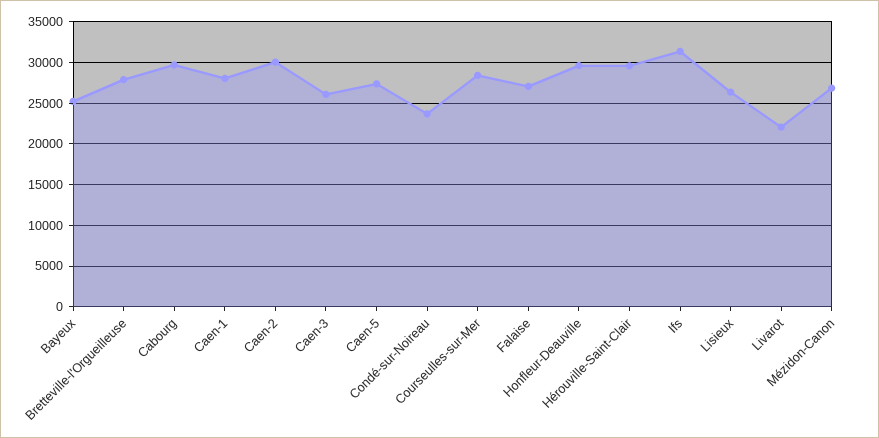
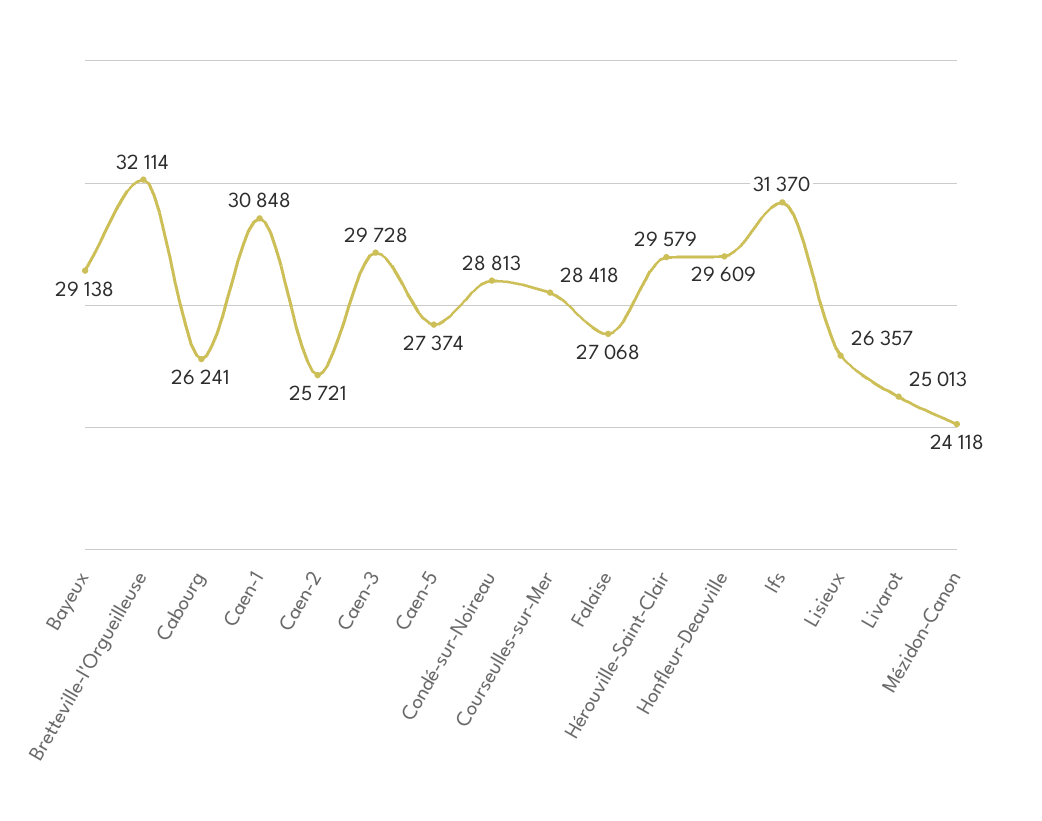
Bayeux: 25000 -> 29138
Bretteville-l'Orgueilleuse: 28000 -> 32114
Cabourg: 30000 -> 26241
Caen-1: 28000 -> 30848
Caen-2: 30000 -> 25721
Caen-3: 26000 -> 29728
Condé-sur-Noireau: 24000 -> 28813
Livarot: 22000 -> 25013
Mézidon-Canon: 27000 -> 24118

